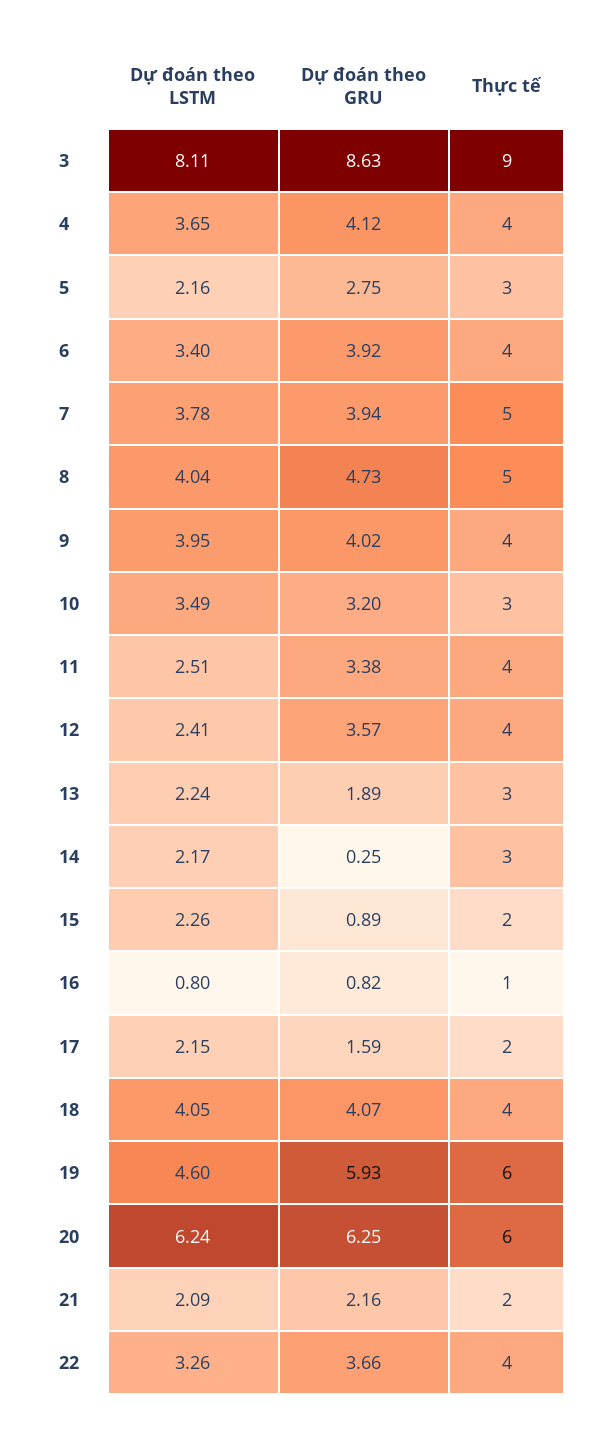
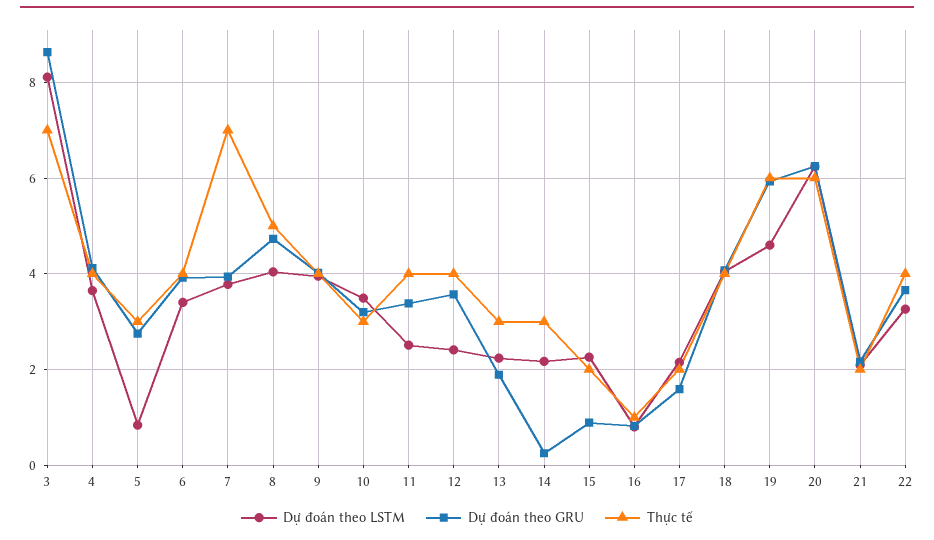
Thực tế, 3: 9 -> 7
Dự đoán theo LSTM, 5: 2.16 -> 0.8
Thực tế, 7: 5 -> 7

